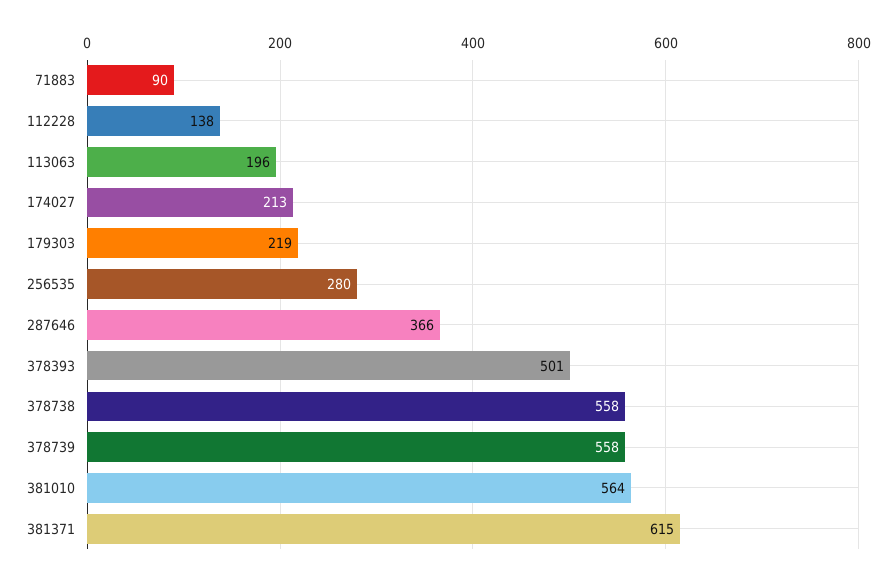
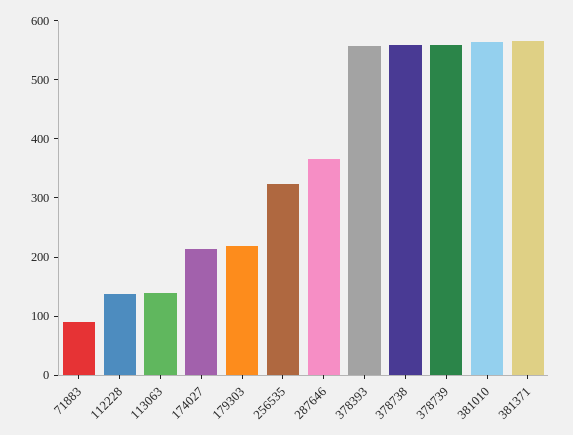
113063: 196 -> 140
256535: 280 -> 320
378393: 501 -> 560
381371: 615 -> 560

